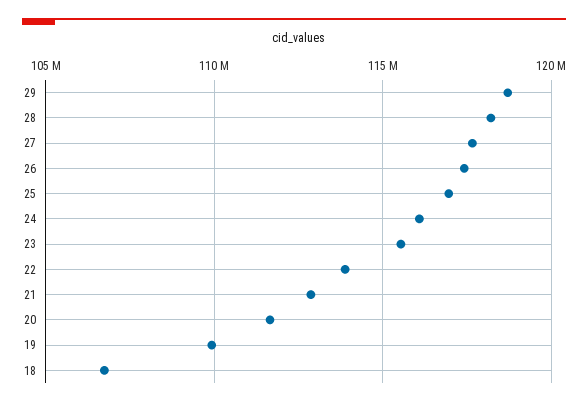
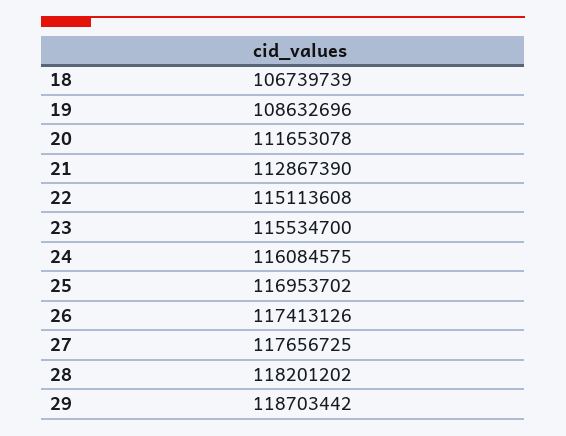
22: 114000000 -> 115113608
19: 110000000 -> 108632696

